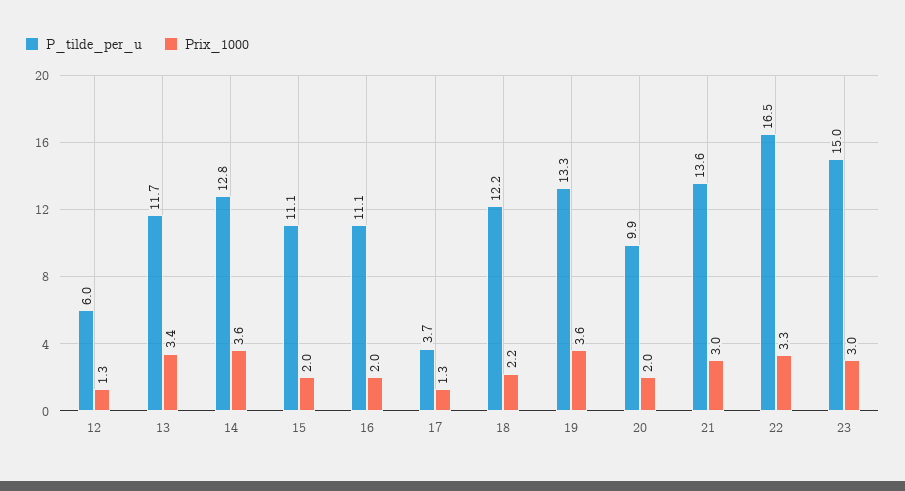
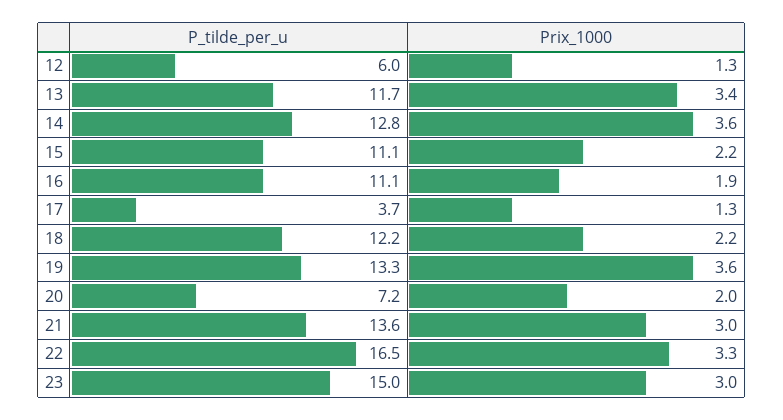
Prix_1000, 15: 2 -> 2.2
Prix_1000, 16: 2 -> 1.9
P_tilde_per_u, 20: 9.9 -> 7.2

